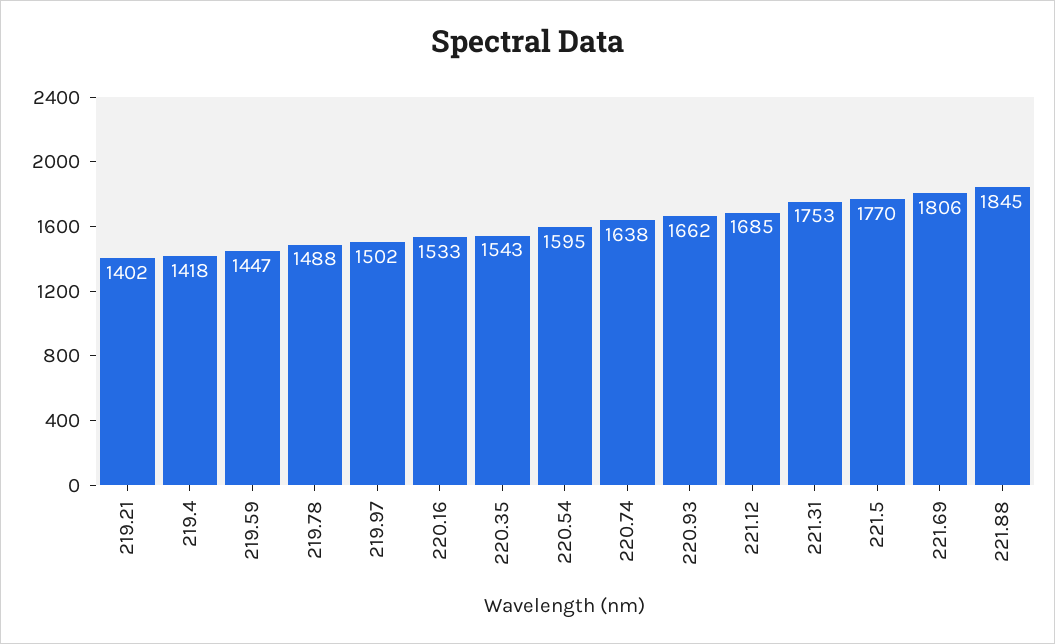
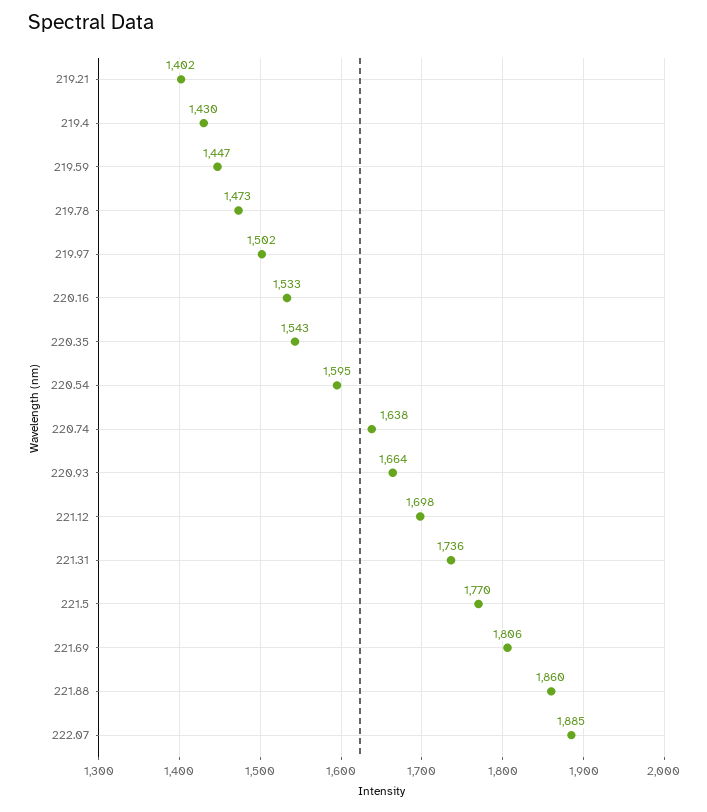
219.4: 1418 -> 1430
219.78: 1488 -> 1473
220.93: 1662 -> 1664
221.12: 1685 -> 1698
221.31: 1753 -> 1736
221.88: 1845 -> 1860
222.07: none -> 1885

